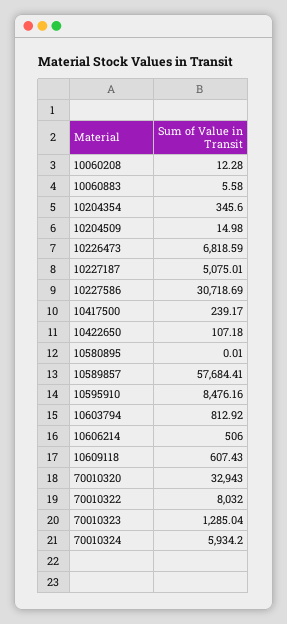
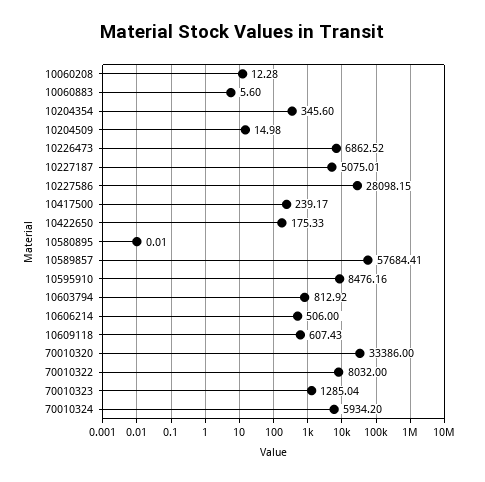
10060883: 5.58 -> 5.6
10226473: 6818.59 -> 6862.52
10227586: 30718.69 -> 28098.15
10422650: 107.18 -> 175.33
70010320: 32943 -> 33386

